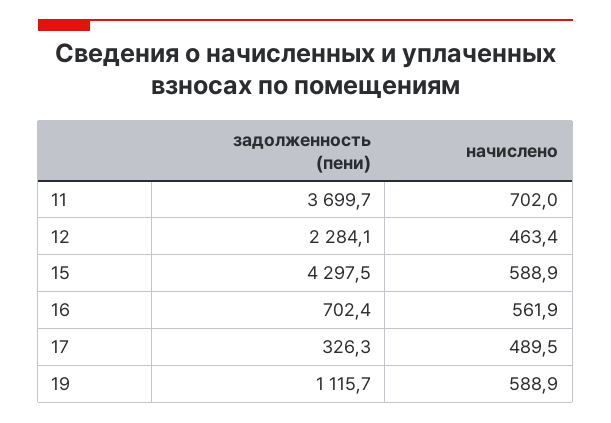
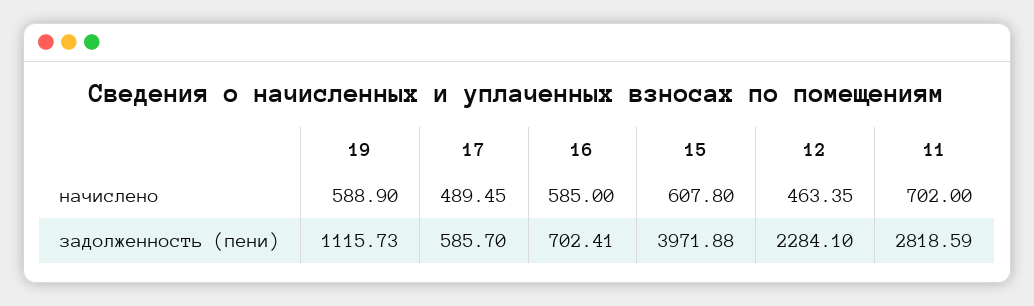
задолженность (пени), 11: 3699.7 -> 2818.59
задолженность (пени), 15: 4297.5 -> 3971.88
начислено, 15: 588.9 -> 607.8
начислено, 16: 561.9 -> 585
задолженность (пени), 17: 326.3 -> 585.7

